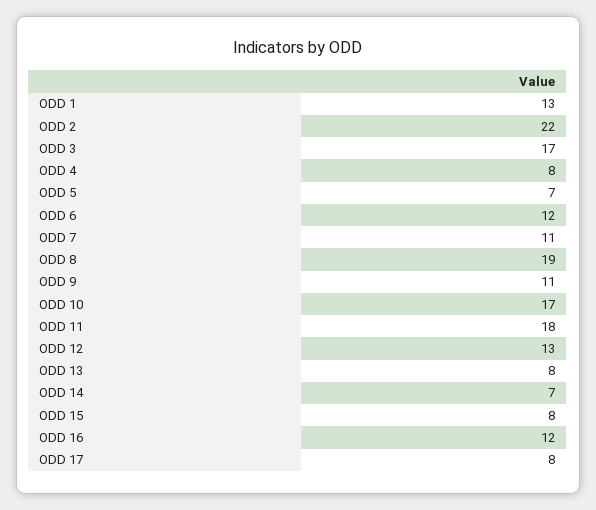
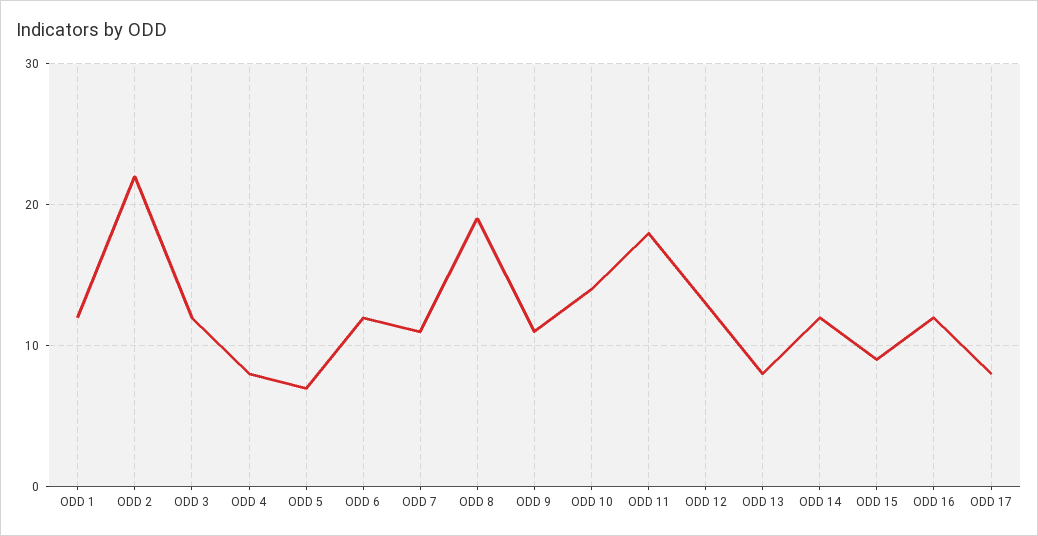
ODD 1: 13 -> 12
ODD 3: 17 -> 12
ODD 10: 17 -> 14
ODD 14: 7 -> 12
ODD 15: 8 -> 9

